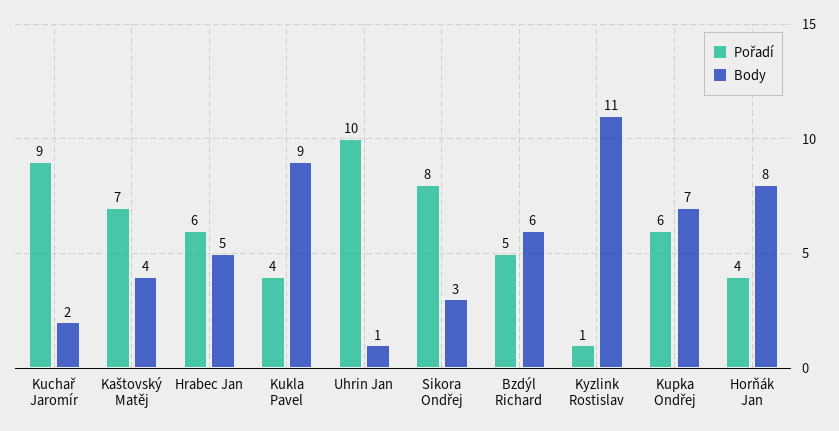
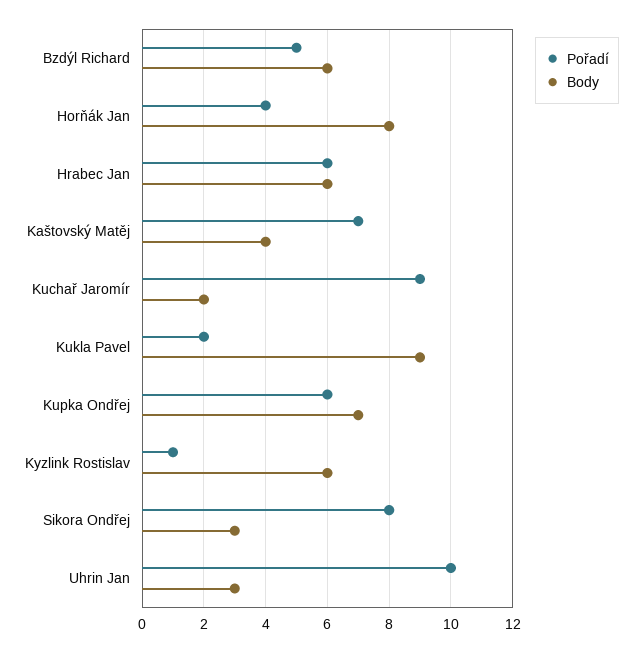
Body, Hrabec Jan: 5 -> 6
Pořadí, Kukla Pavel: 4 -> 2
Body, Uhrin Jan: 1 -> 3
Body, Kyzlink Rostislav: 11 -> 6

